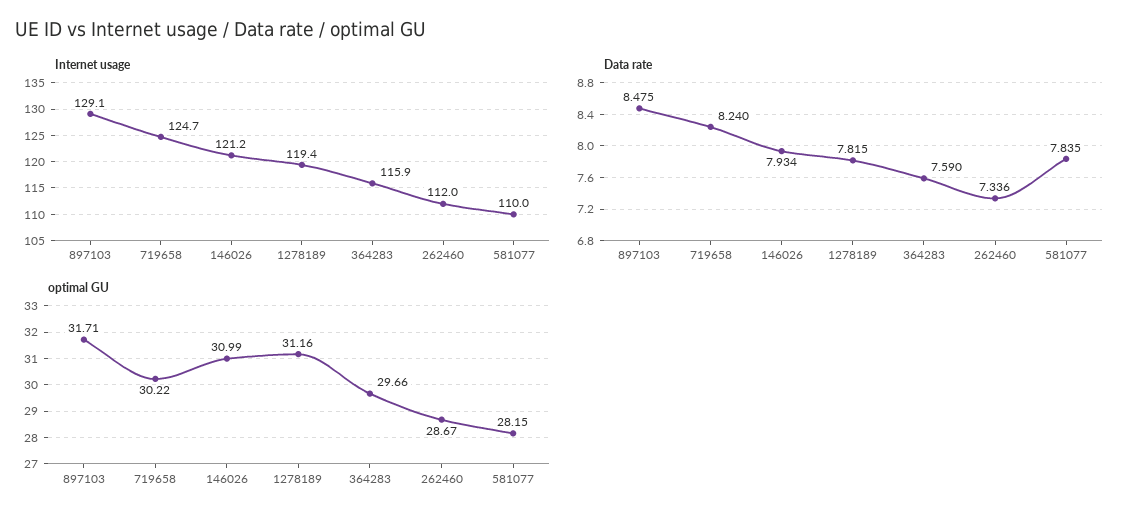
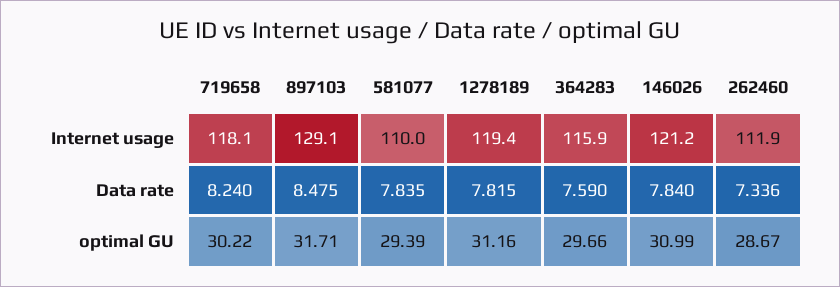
Internet usage, 719658: 124.7 -> 118.1
Internet usage, 262460: 112 -> 111.9
Data rate, 146026: 7.934 -> 7.84
optimal GU, 581077: 28.15 -> 29.39

